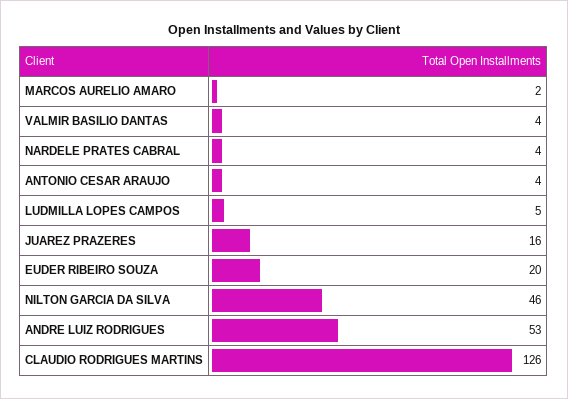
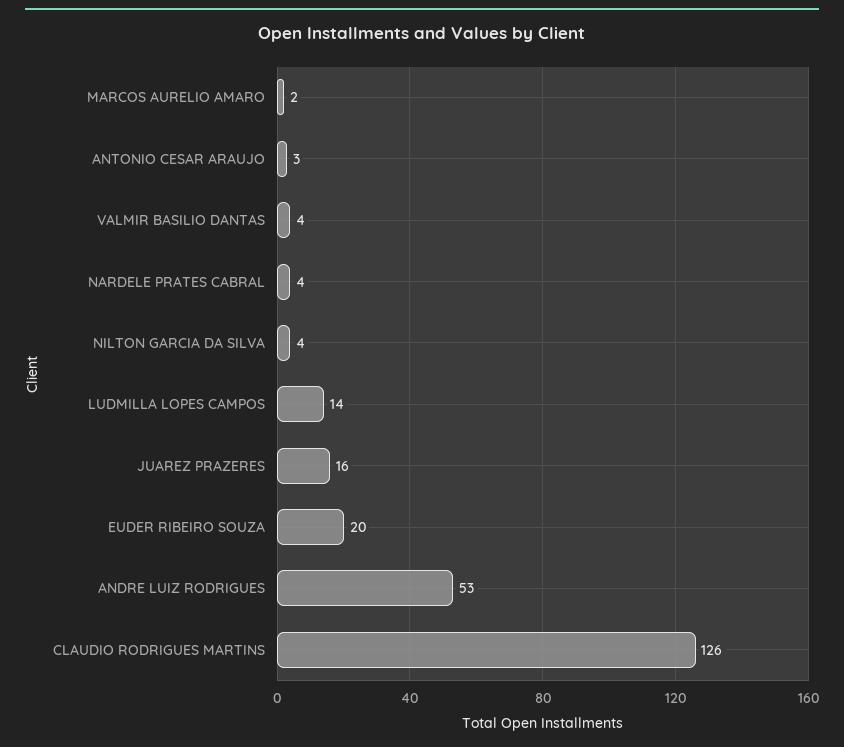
ANTONIO CESAR ARAUJO: 4 -> 3
LUDMILLA LOPES CAMPOS: 5 -> 14
NILTON GARCIA DA SILVA: 46 -> 4

